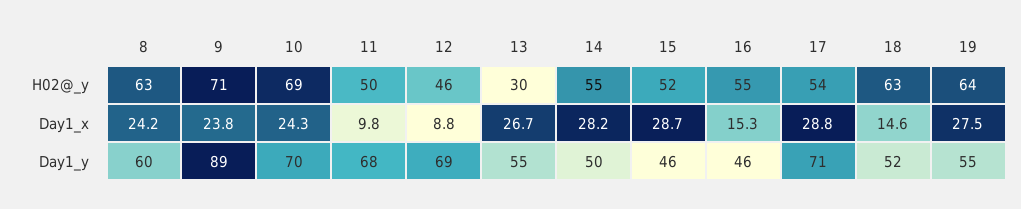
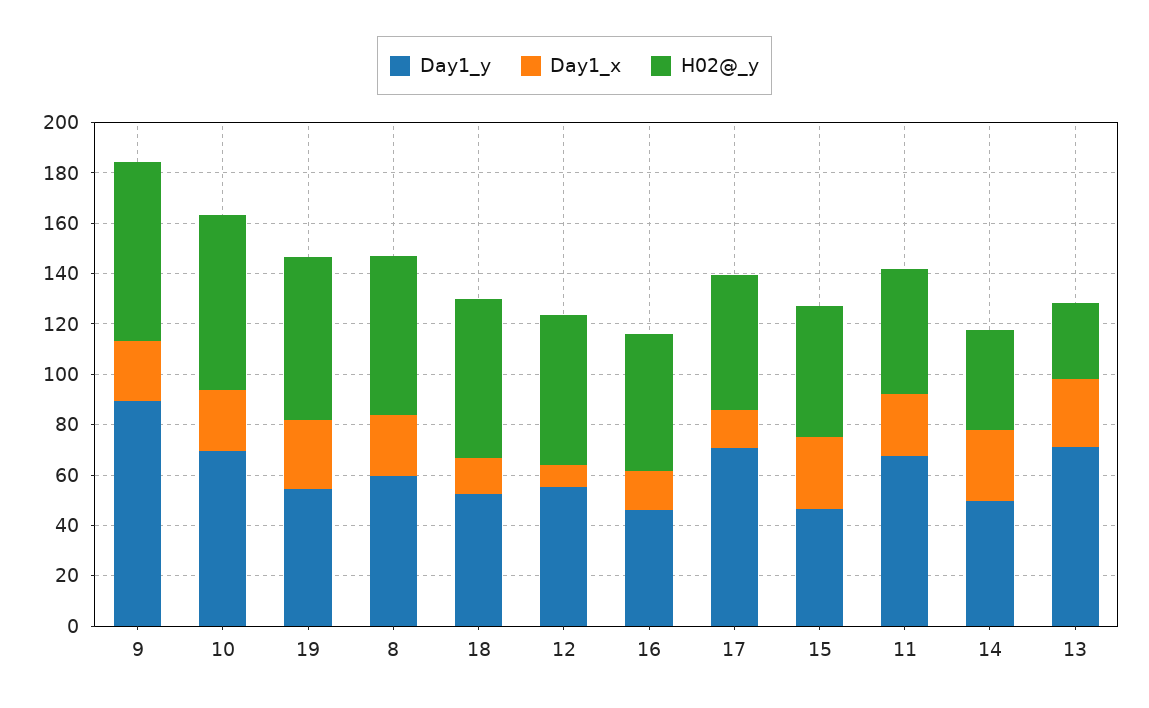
H02@_y, 12: 46 -> 60
H02@_y, 14: 55 -> 40
Day1_x, 11: 9.8 -> 25
Day1_x, 17: 28.8 -> 15
Day1_y, 12: 69 -> 55
Day1_y, 13: 55 -> 70

